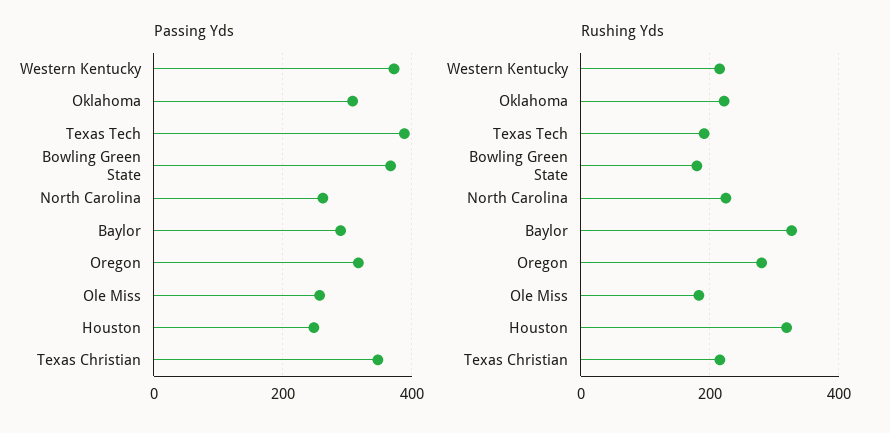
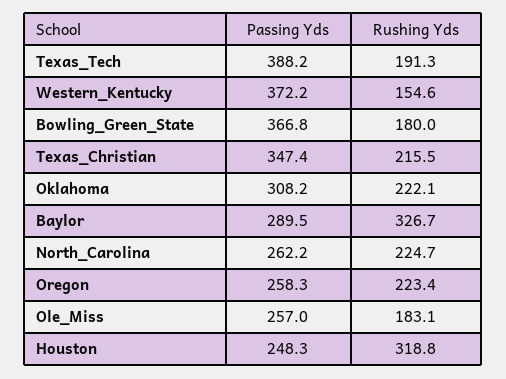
Passing Yds, Oregon: 320 -> 258.3
Rushing Yds, Western Kentucky: 220 -> 154.6
Rushing Yds, Oregon: 280 -> 223.4

